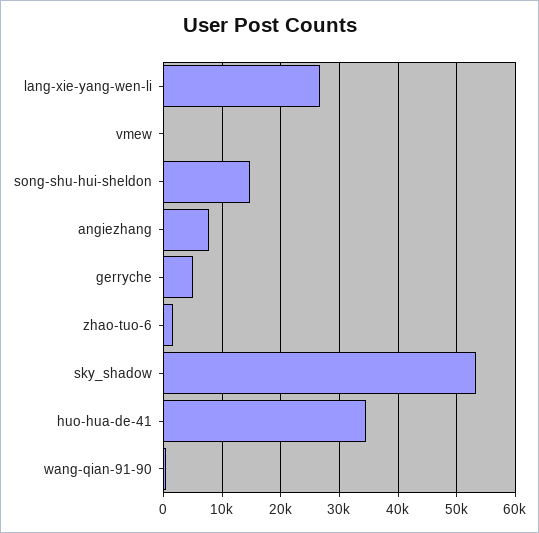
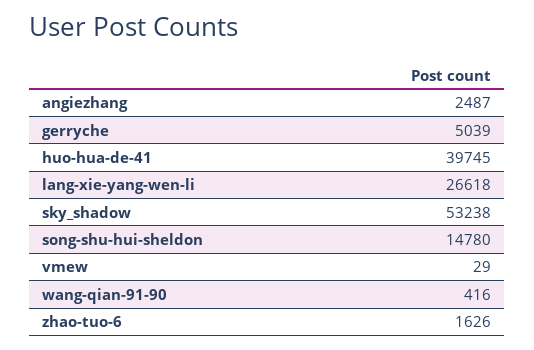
angiezhang: 8000 -> 2487
huo-hua-de-41: 34000 -> 39745

